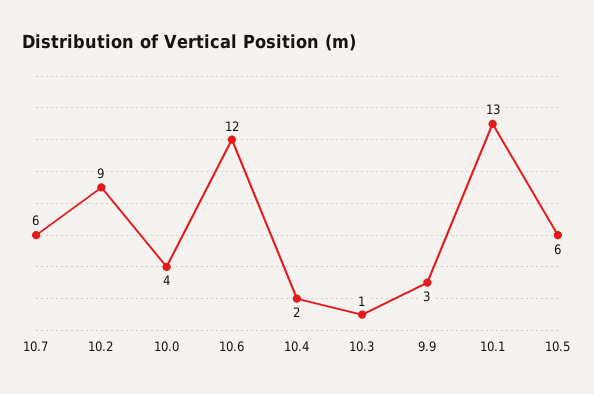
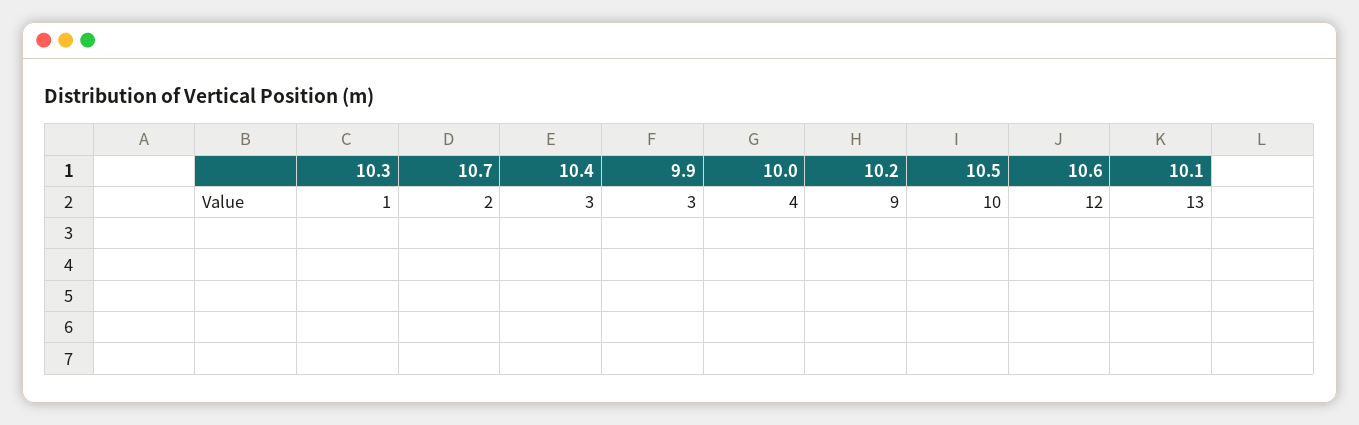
10.7: 6 -> 2
10.4: 2 -> 3
10.5: 6 -> 10

